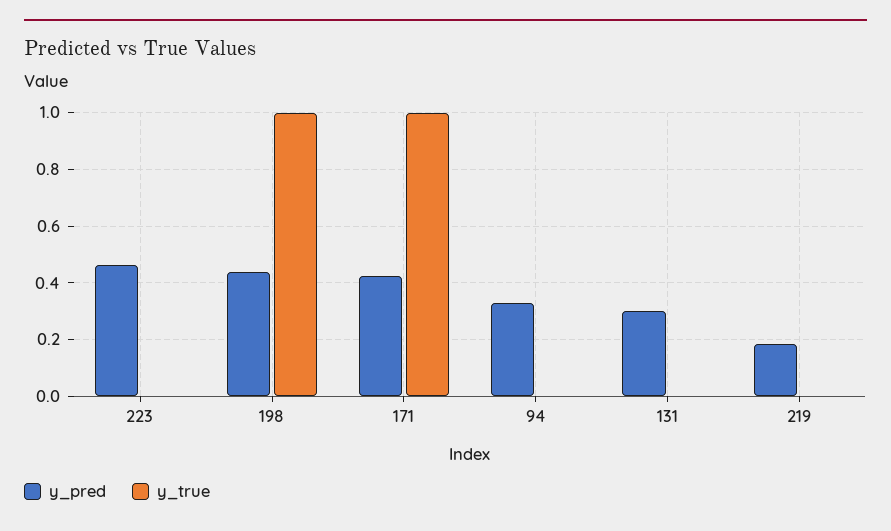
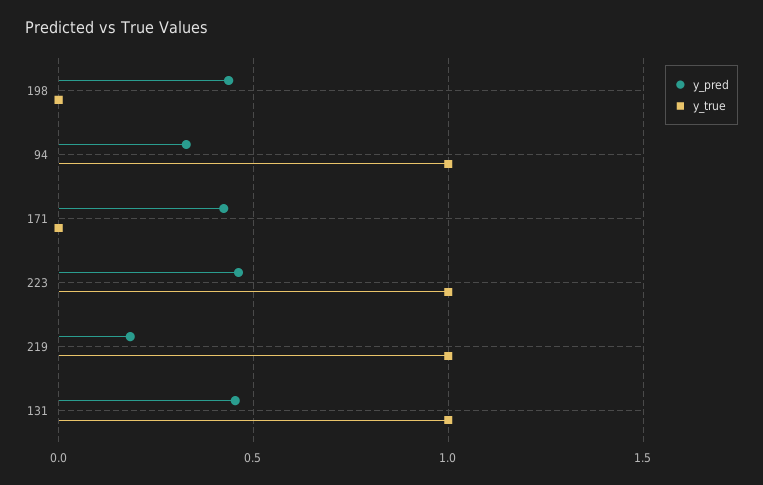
y_true, 223: 0 -> 1
y_true, 198: 1 -> 0
y_true, 171: 1 -> 0
y_true, 94: 0 -> 1
y_pred, 131: 0.3 -> 0.45
y_true, 131: 0 -> 1
y_true, 219: 0 -> 1

